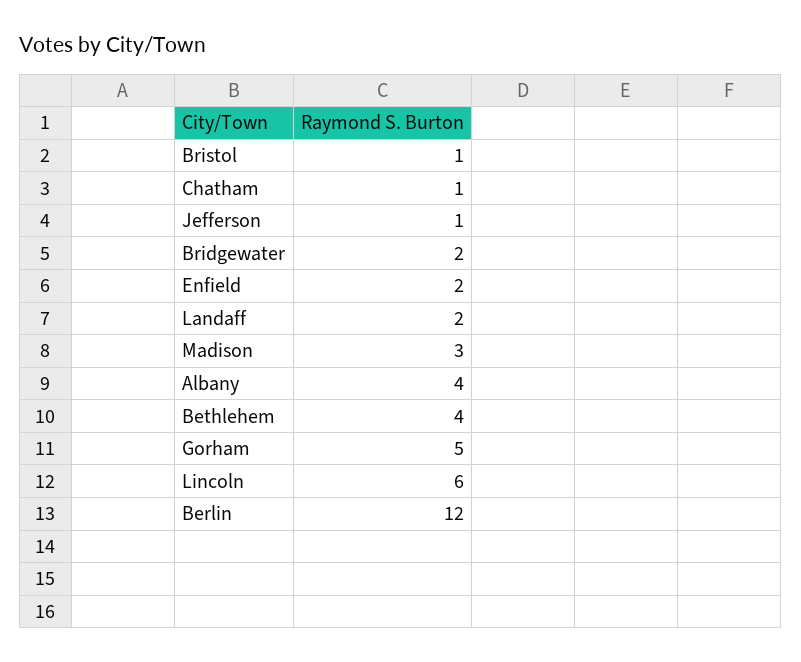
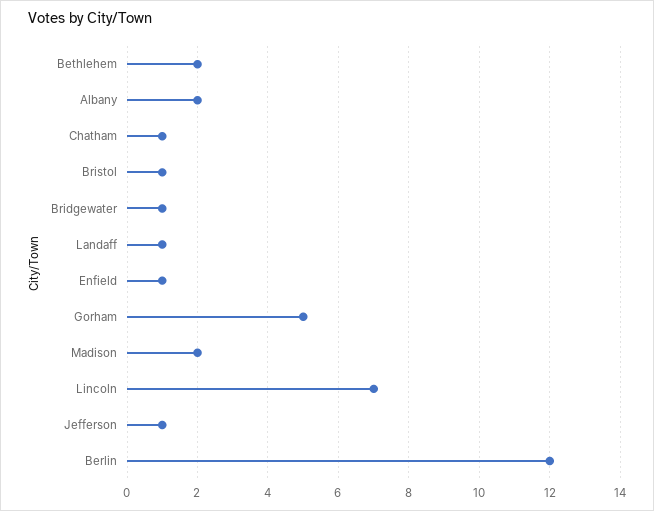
Bridgewater: 2 -> 1
Enfield: 2 -> 1
Landaff: 2 -> 1
Madison: 3 -> 2
Albany: 4 -> 2
Bethlehem: 4 -> 2
Lincoln: 6 -> 7

